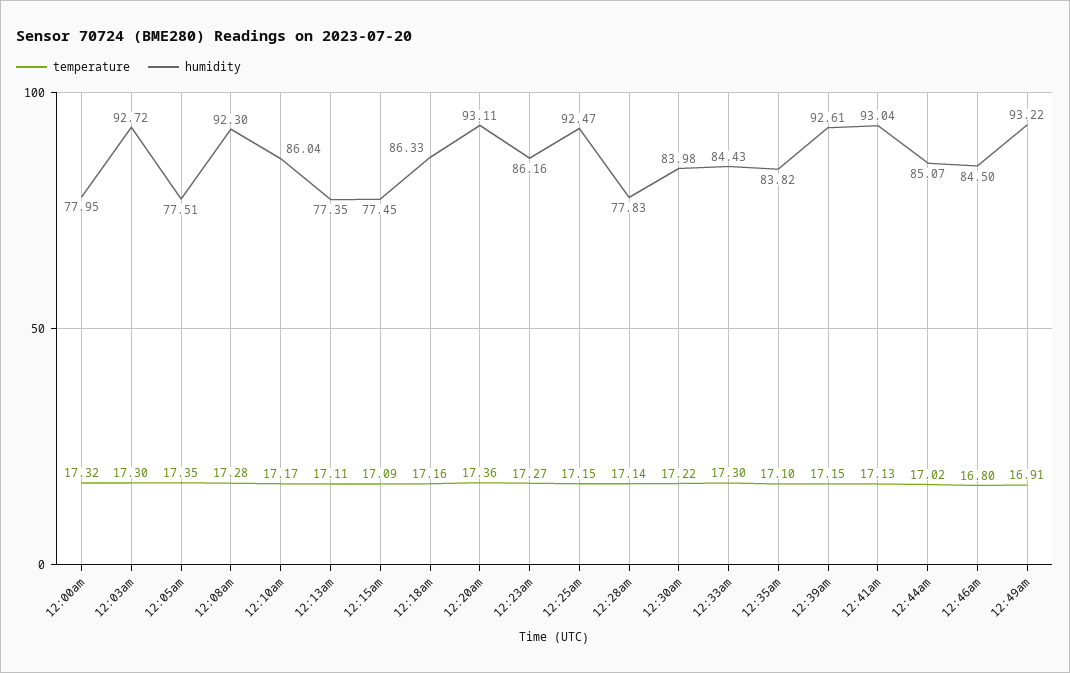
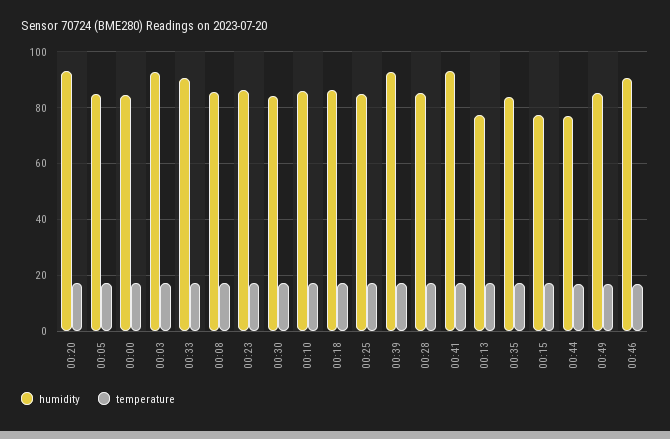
humidity, 12:00am: 77.95 -> 85
humidity, 12:05am: 77.51 -> 85
humidity, 12:08am: 92.3 -> 85
humidity, 12:25am: 92.47 -> 85
humidity, 12:28am: 77.83 -> 85
humidity, 12:33am: 84.43 -> 90
humidity, 12:44am: 85.07 -> 77.5
humidity, 12:46am: 84.5 -> 90
humidity, 12:49am: 93.22 -> 85

